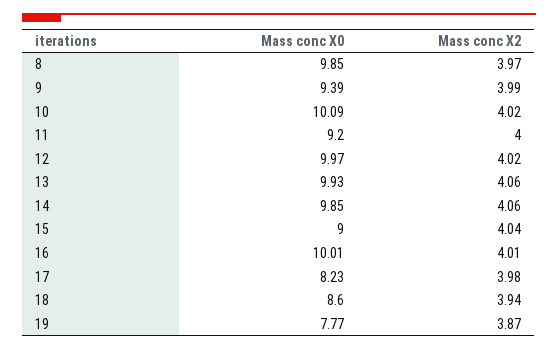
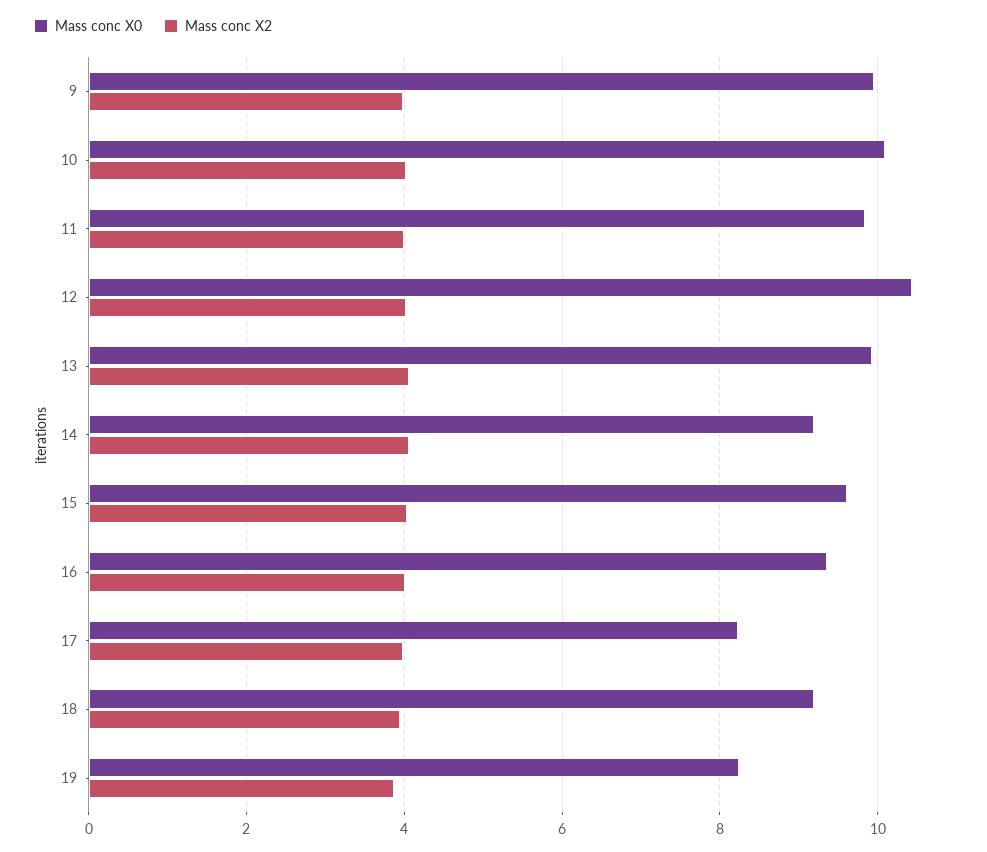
Mass conc X0, 8: 9.85 -> none
Mass conc X2, 8: 3.97 -> none
Mass conc X0, 9: 9.39 -> 10
Mass conc X0, 11: 9.2 -> 9.8
Mass conc X0, 12: 9.97 -> 10.4
Mass conc X0, 14: 9.85 -> 9.2
Mass conc X0, 15: 9 -> 9.6
Mass conc X0, 16: 10.01 -> 9.4
Mass conc X0, 18: 8.6 -> 9.2
Mass conc X0, 19: 7.77 -> 8.2

